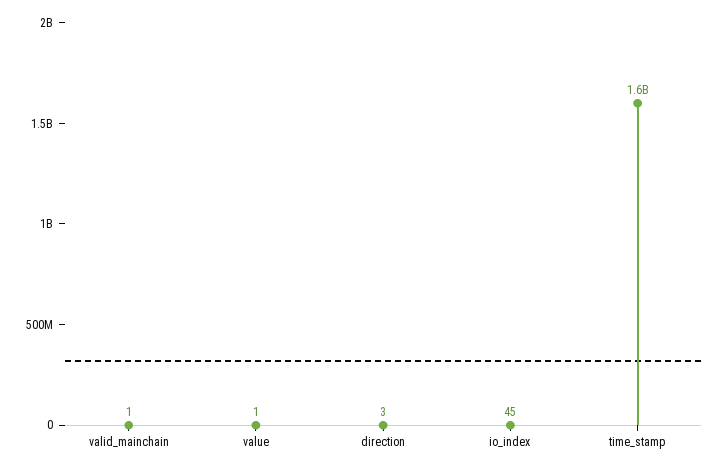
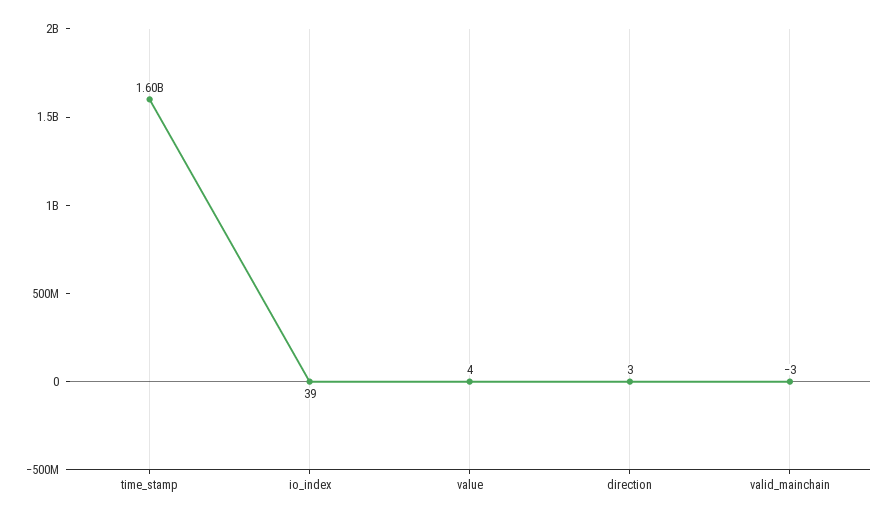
valid_mainchain: 1 -> -3
value: 1 -> 4
io_index: 45 -> 39

